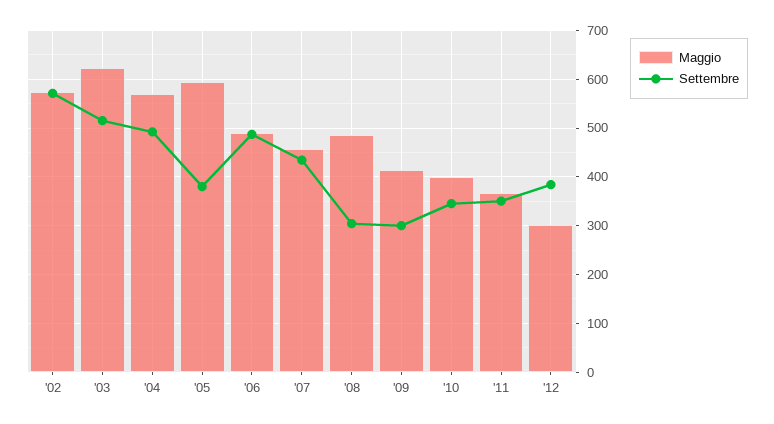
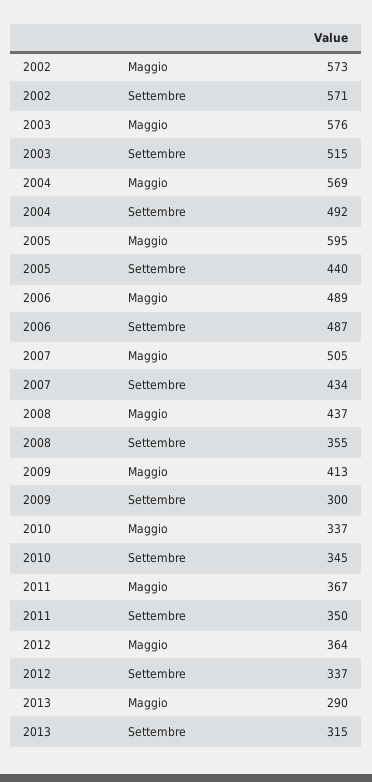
Maggio, '03: 620 -> 576
Settembre, '05: 380 -> 440
Maggio, '07: 460 -> 505
Maggio, '08: 480 -> 437
Settembre, '08: 300 -> 355
Maggio, '10: 400 -> 337
Maggio, '12: 300 -> 364
Settembre, '12: 380 -> 337
Maggio, 2013: none -> 290
Settembre, 2013: none -> 315

